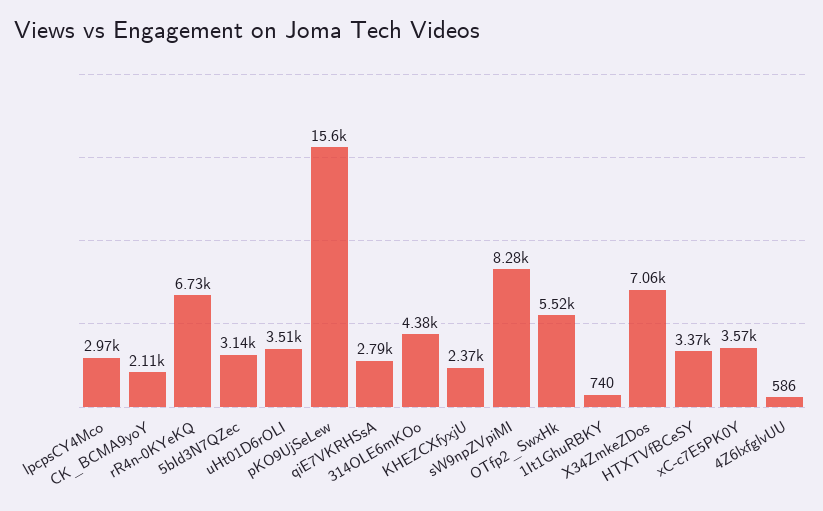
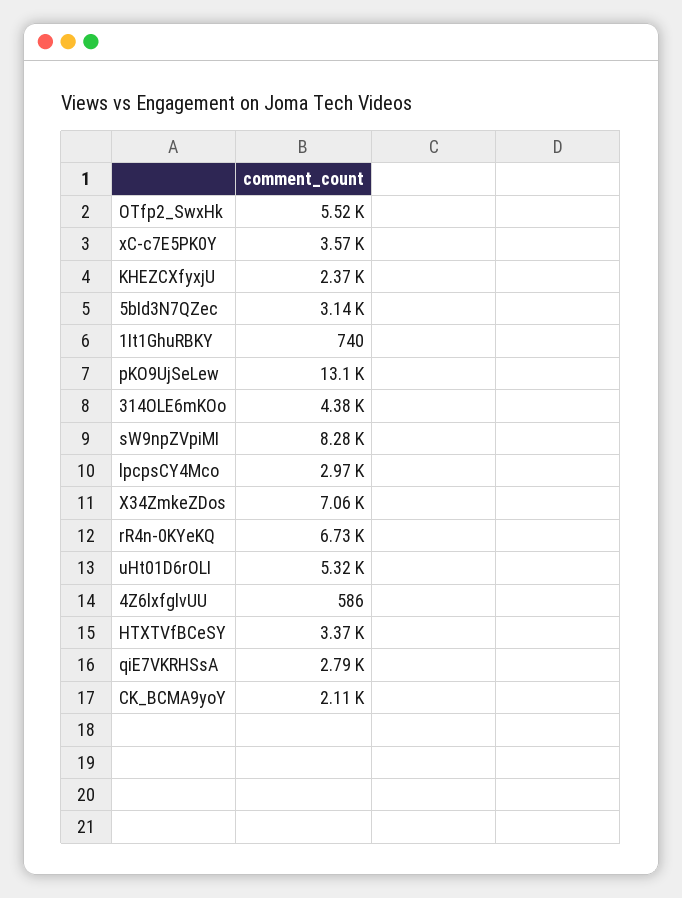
uHt01D6rOLI: 3510 -> 5320
pKO9UjSeLew: 15600 -> 13100

